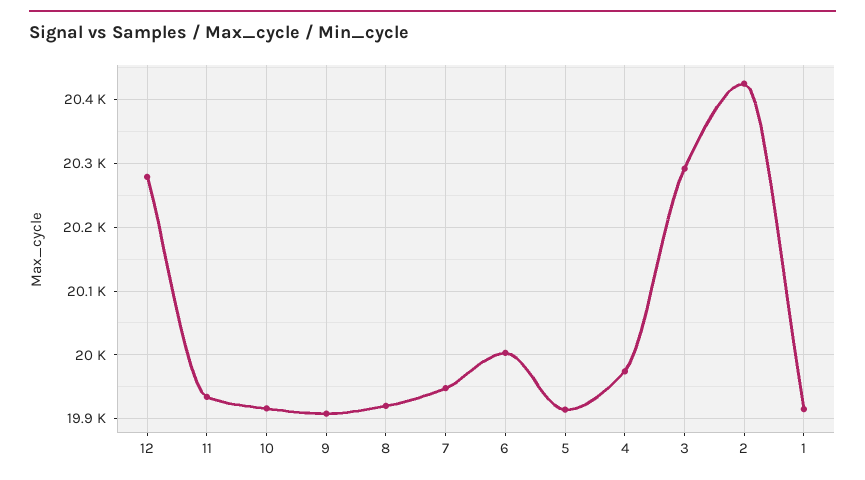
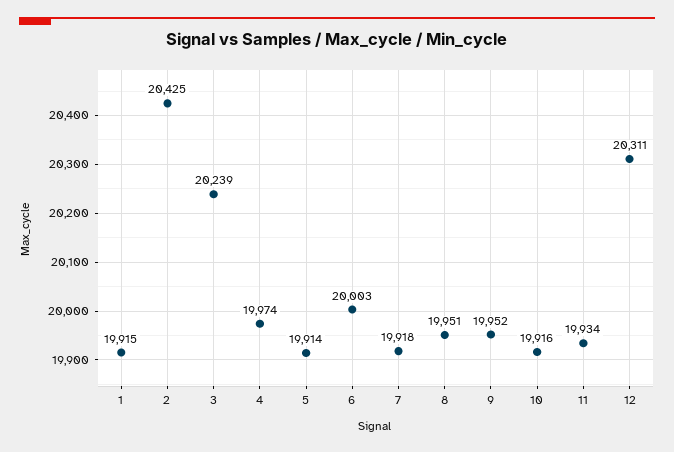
12: 20280 -> 20311
9: 19910 -> 19952
8: 19920 -> 19951
7: 19950 -> 19918
3: 20290 -> 20239

